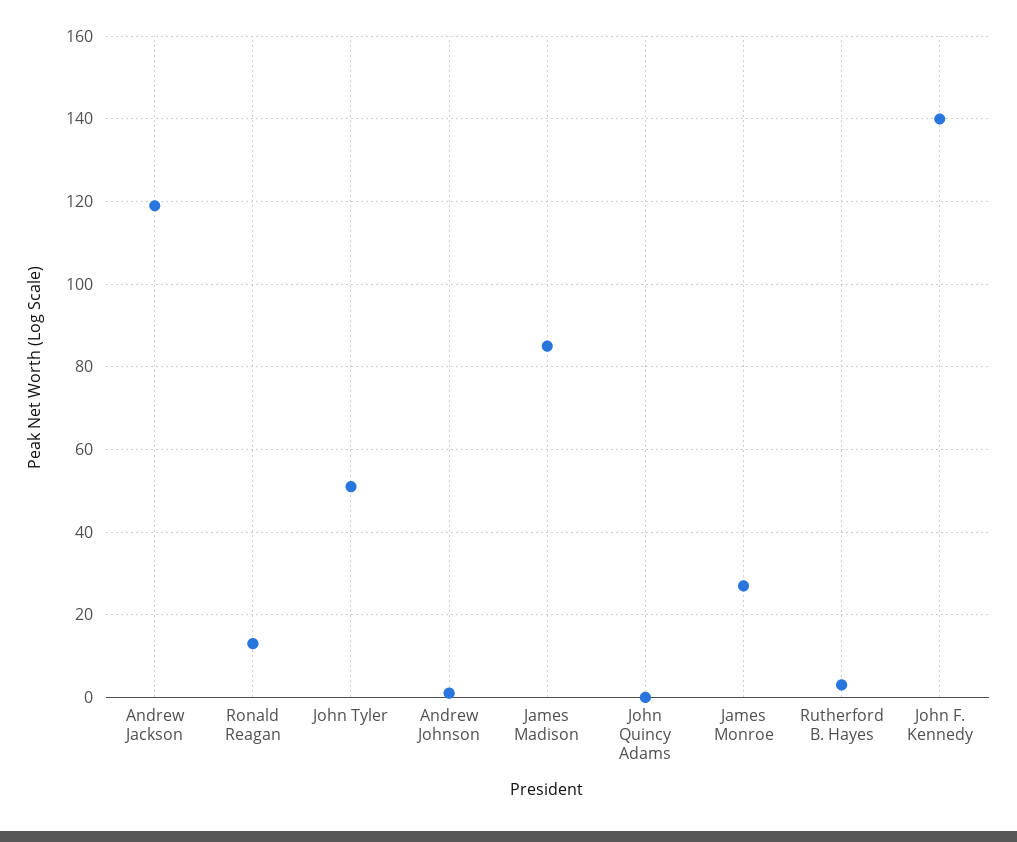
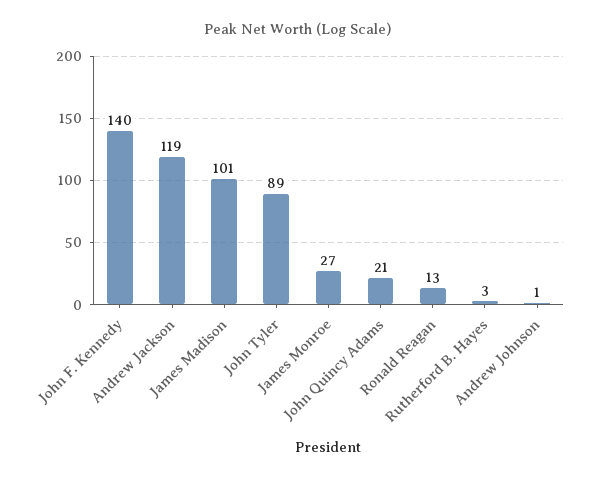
John Tyler: 50 -> 89
James Madison: 85 -> 101
John Quincy Adams: 0 -> 21

